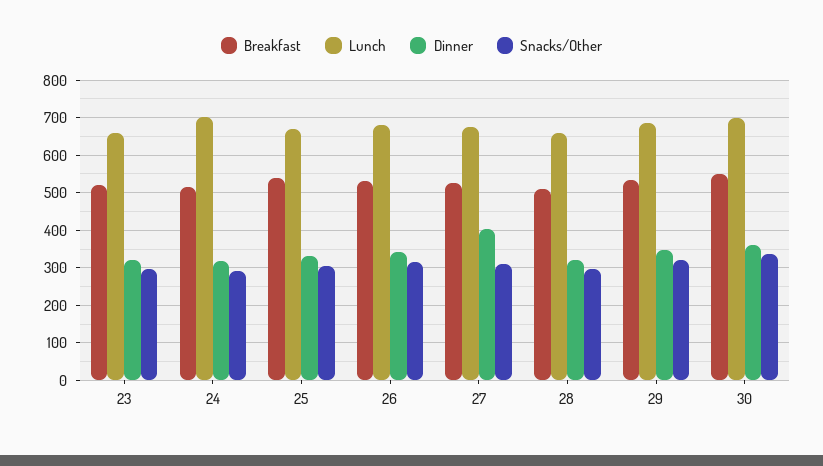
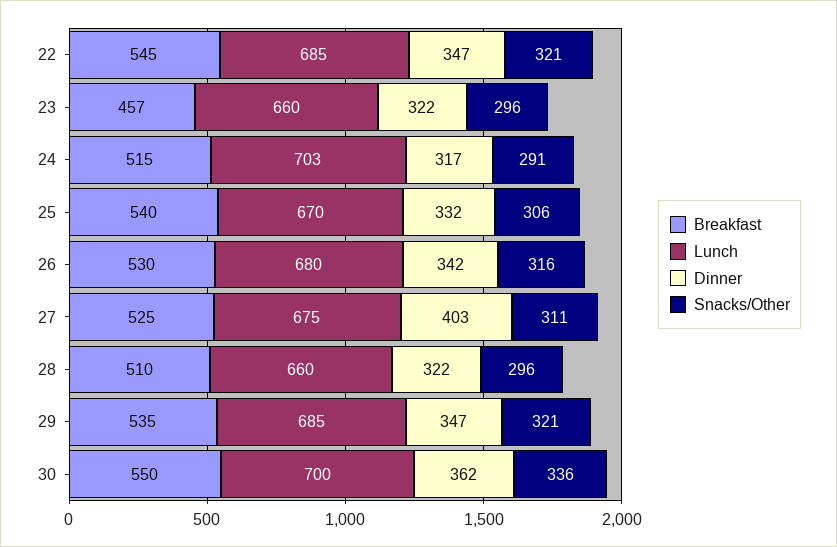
Breakfast, 23: 520 -> 457
Breakfast, 22: none -> 545
Lunch, 22: none -> 685
Dinner, 22: none -> 347
Snacks/Other, 22: none -> 321

